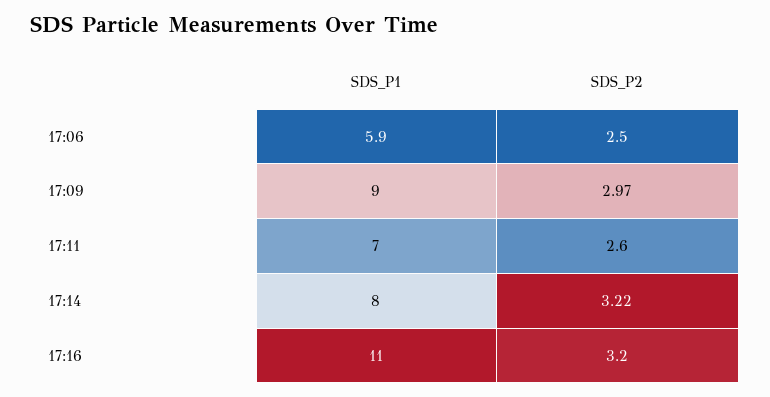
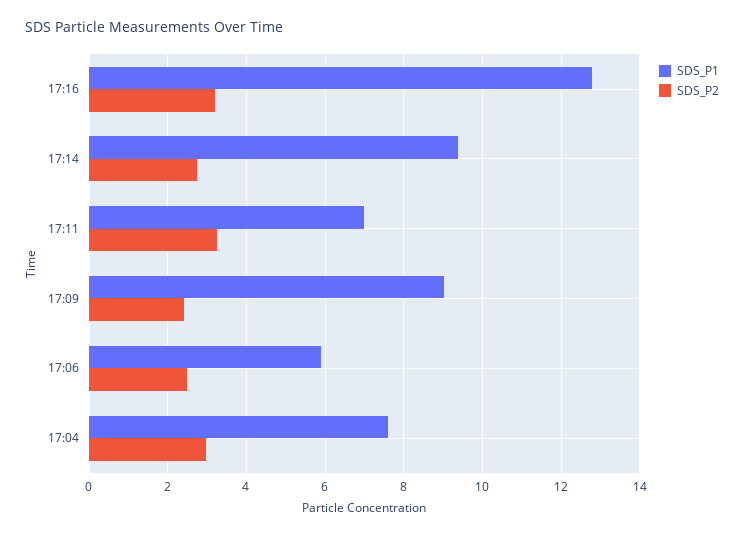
SDS_P2, 17:09: 2.97 -> 2.4
SDS_P2, 17:11: 2.6 -> 3.2
SDS_P1, 17:14: 8 -> 9.4
SDS_P2, 17:14: 3.22 -> 2.8
SDS_P1, 17:16: 11 -> 12.8
SDS_P1, 17:04: none -> 7.6
SDS_P2, 17:04: none -> 3

